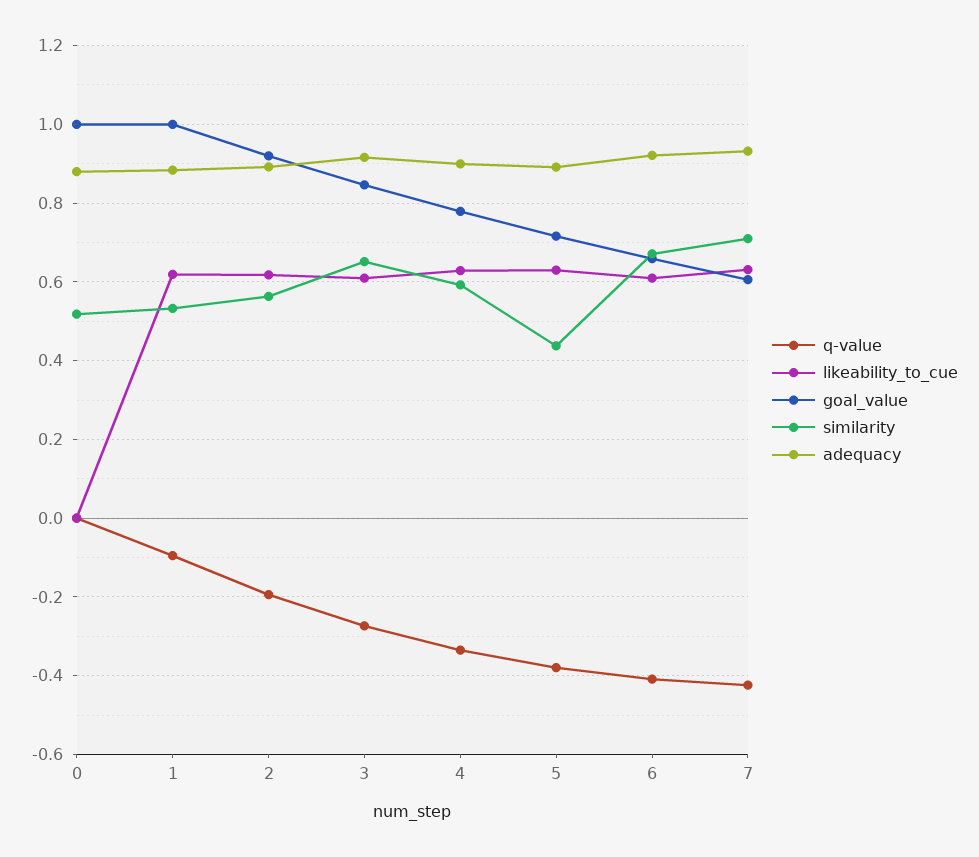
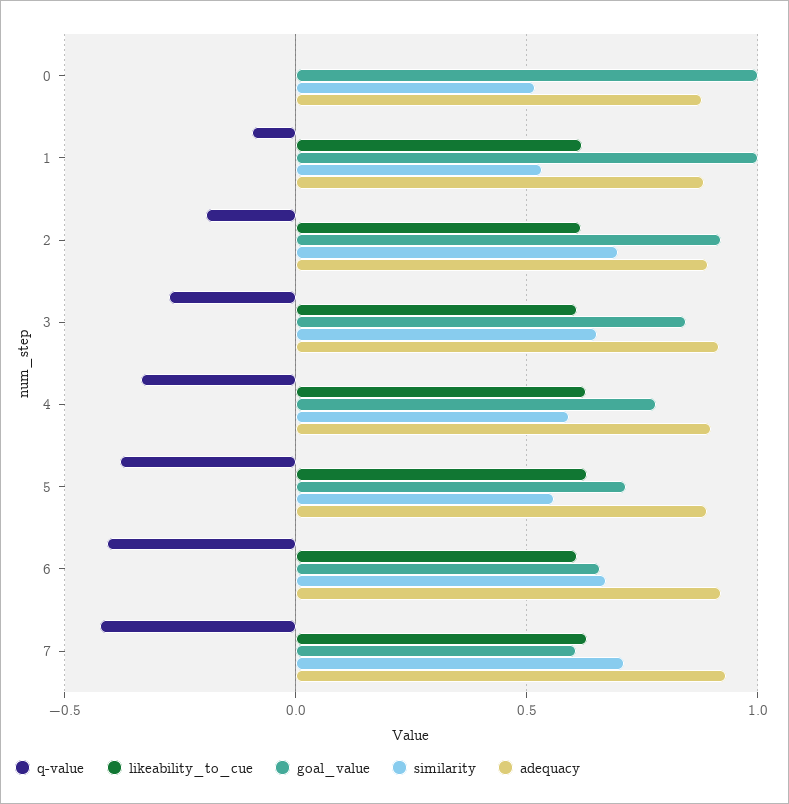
similarity, 2: 0.56 -> 0.7
similarity, 5: 0.44 -> 0.55

